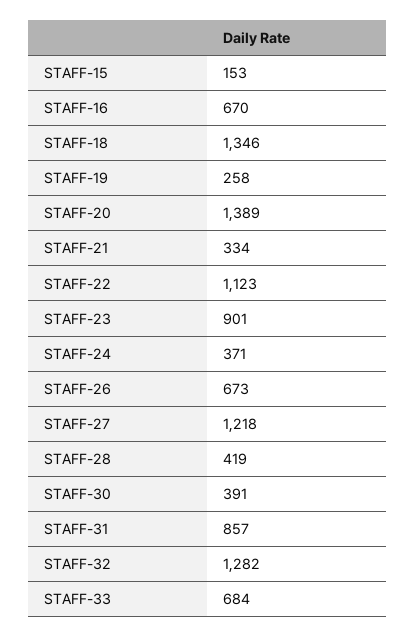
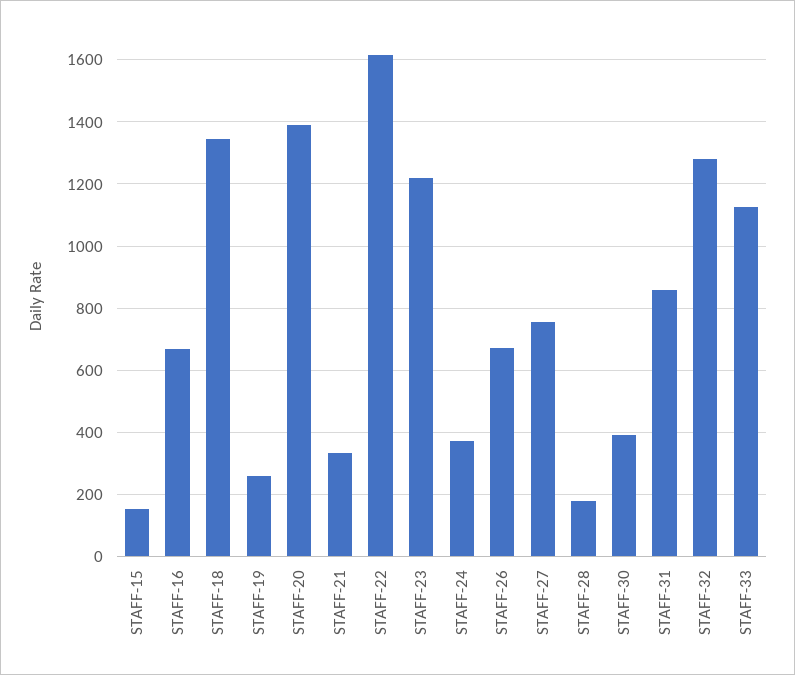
STAFF-22: 1123 -> 1620
STAFF-23: 901 -> 1220
STAFF-27: 1218 -> 760
STAFF-28: 419 -> 180
STAFF-33: 684 -> 1120

